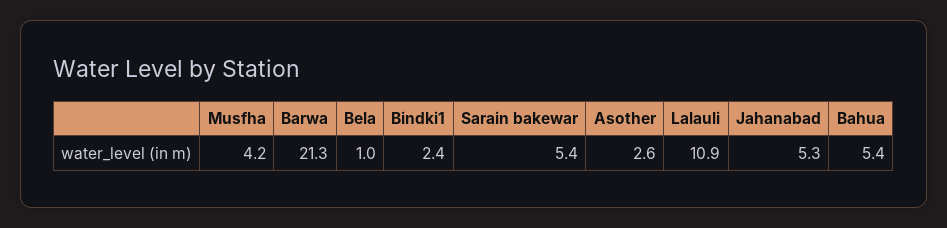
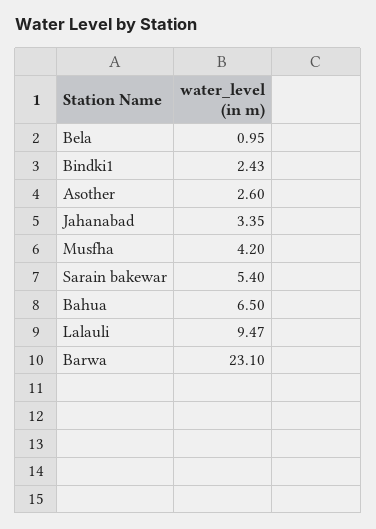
Barwa: 21.3 -> 23.1
Lalauli: 10.9 -> 9.47
Jahanabad: 5.3 -> 3.35
Bahua: 5.4 -> 6.5

